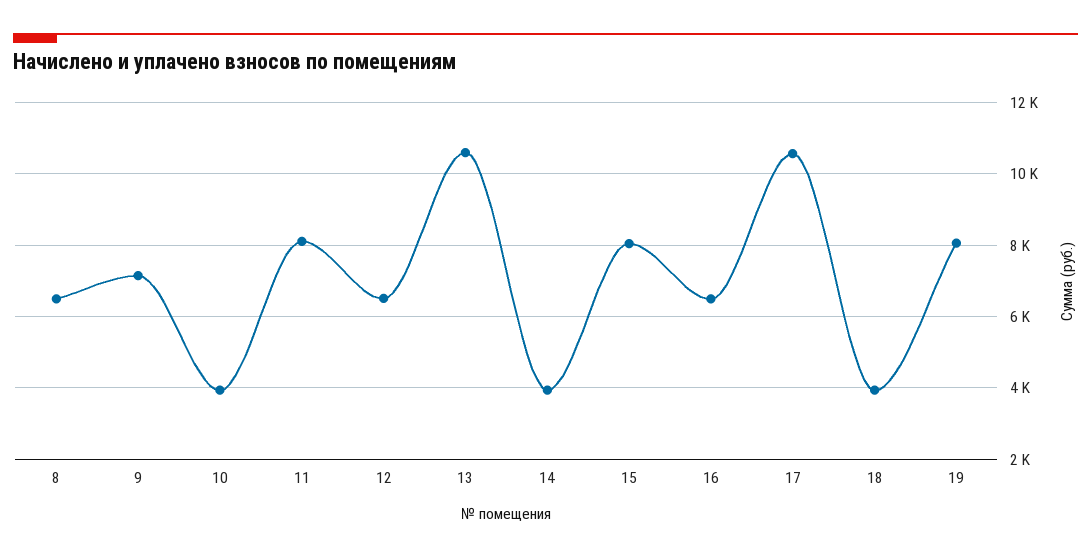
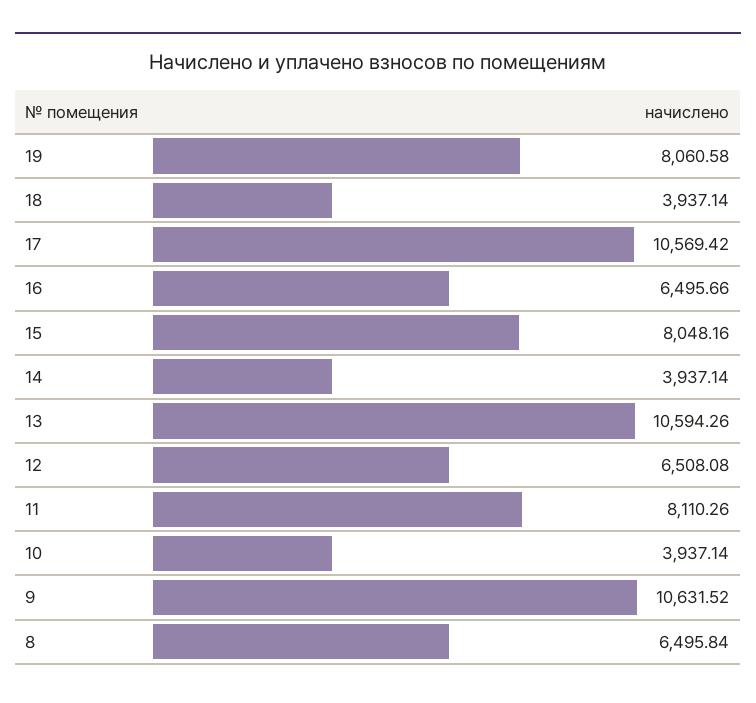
9: 7200 -> 10631.52

